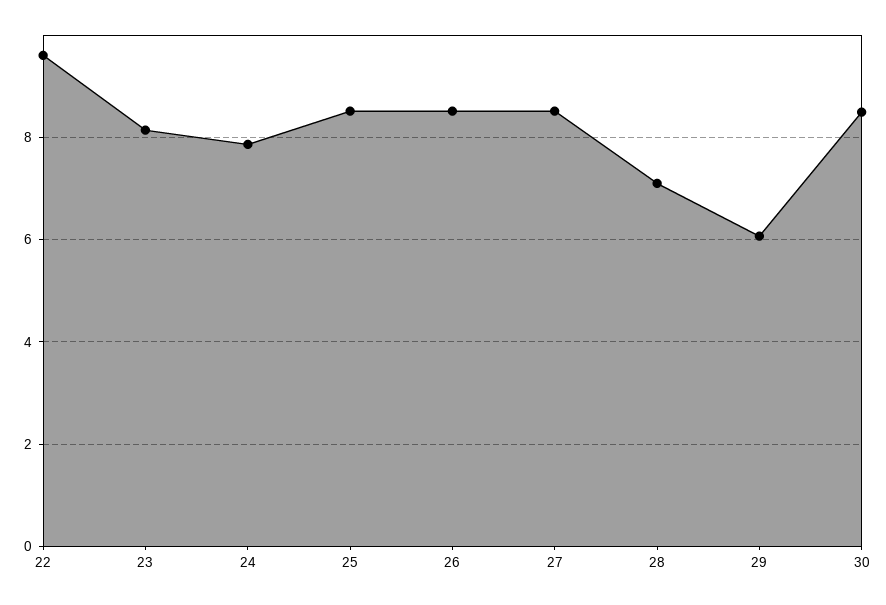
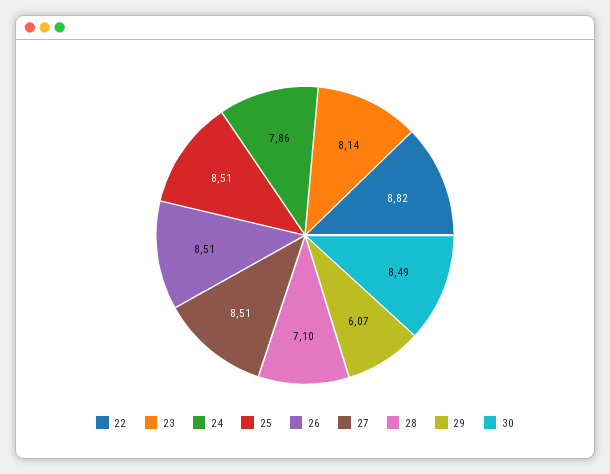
22: 9.6 -> 8.82

